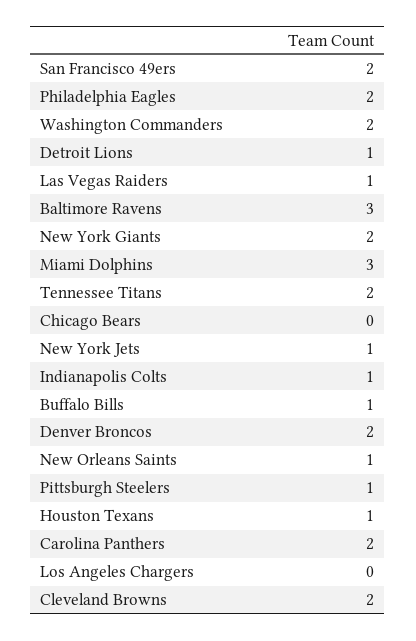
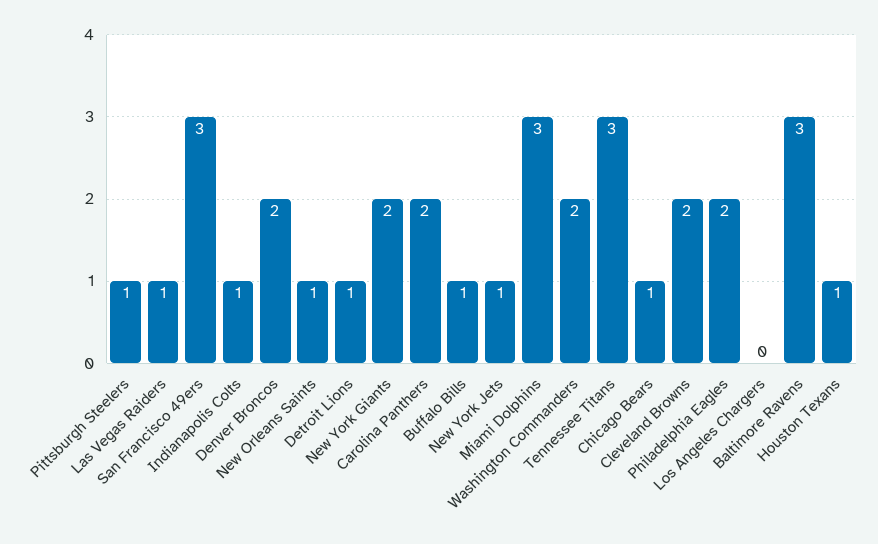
San Francisco 49ers: 2 -> 3
Tennessee Titans: 2 -> 3
Chicago Bears: 0 -> 1

